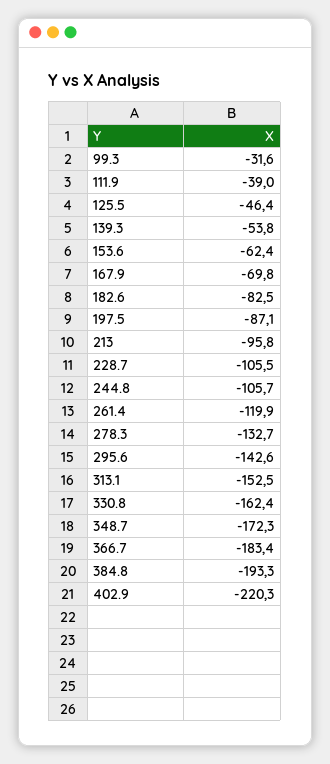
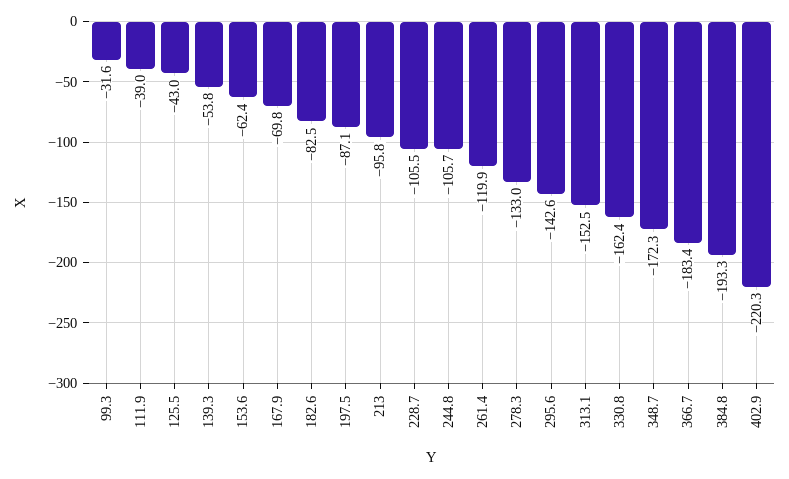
125.5: -46.4 -> -43
278.3: -132.7 -> -133

